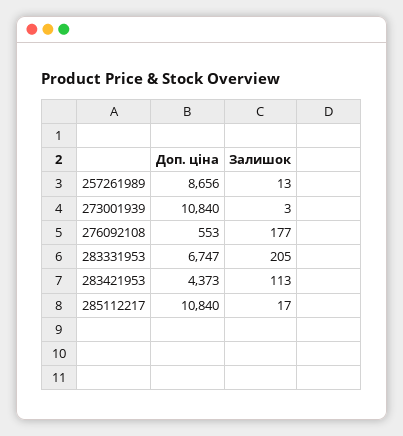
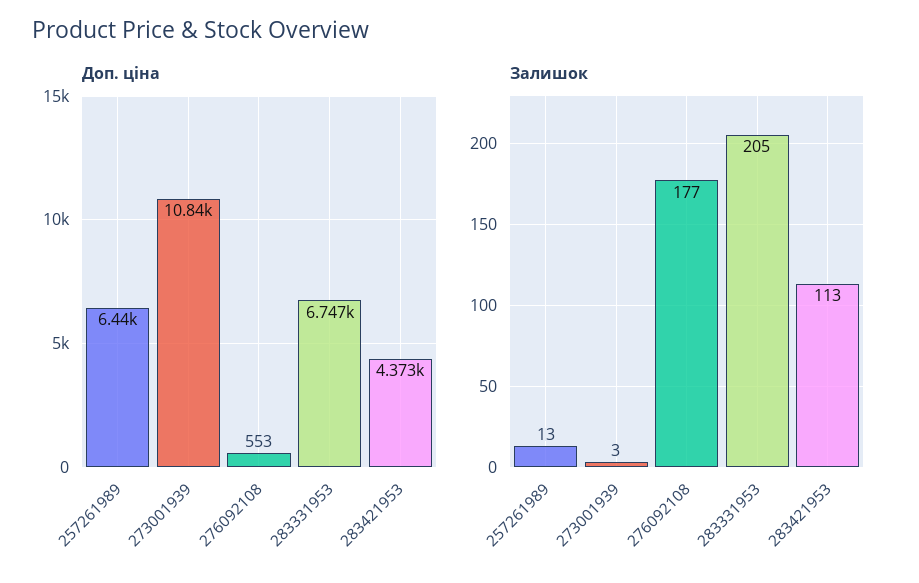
Доп. ціна, 257261989: 8656 -> 6440
Доп. ціна, 285112217: 10840 -> none
Залишок, 285112217: 17 -> none

